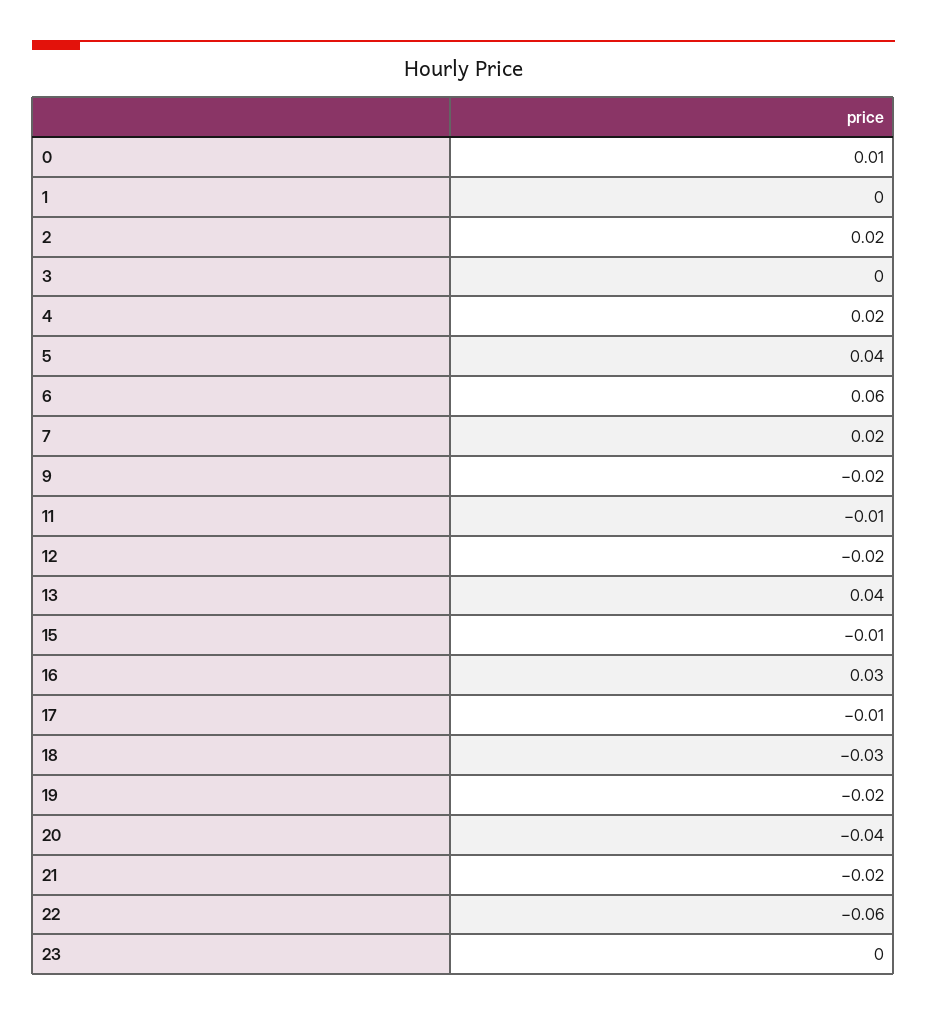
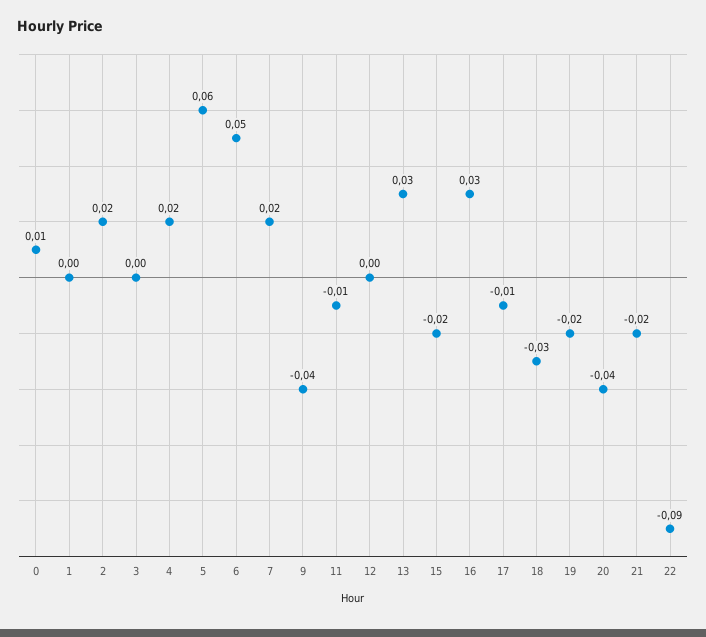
5: 0.04 -> 0.06
6: 0.06 -> 0.05
9: -0.02 -> -0.04
12: -0.02 -> 0
13: 0.04 -> 0.03
15: -0.01 -> -0.02
22: -0.06 -> -0.09
23: 0 -> none

